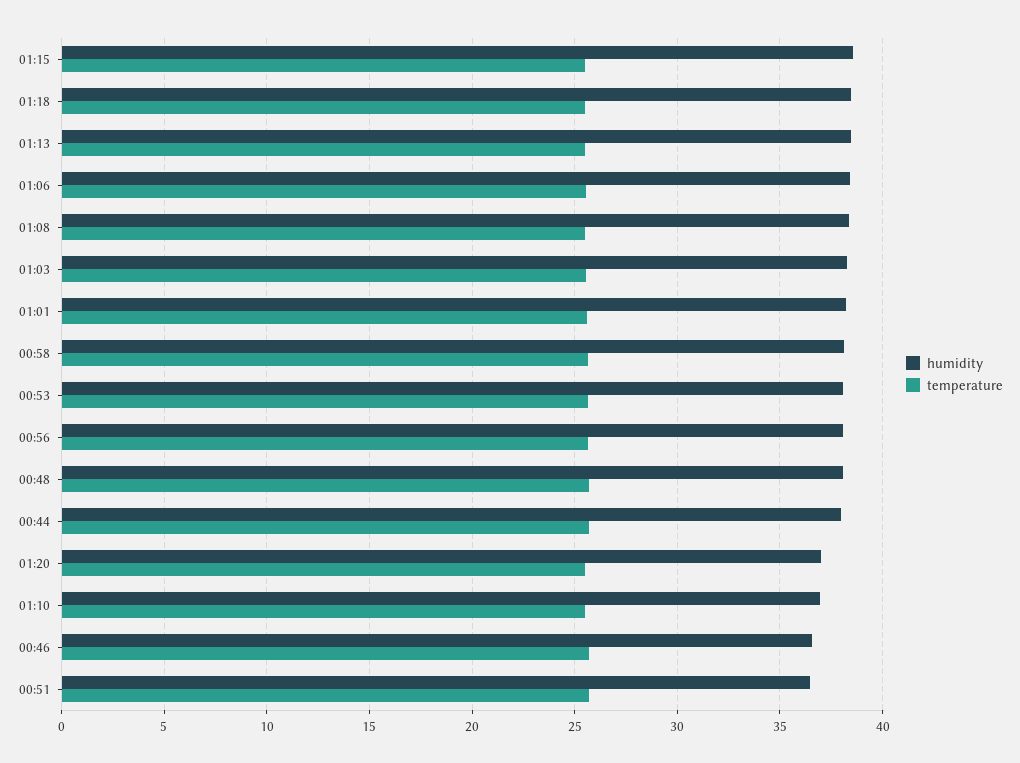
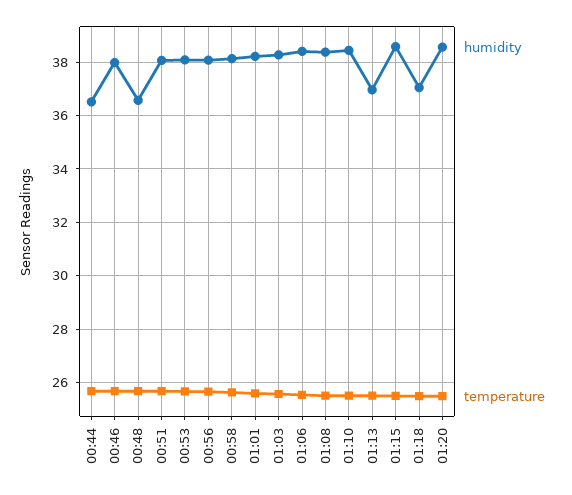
humidity, 01:18: 38.5 -> 37
humidity, 01:13: 38.5 -> 37
humidity, 00:48: 38 -> 36.5
humidity, 00:44: 38 -> 36.5
humidity, 01:20: 37 -> 38.5
humidity, 01:10: 37 -> 38.5
humidity, 00:46: 36.5 -> 38
humidity, 00:51: 36.5 -> 38

